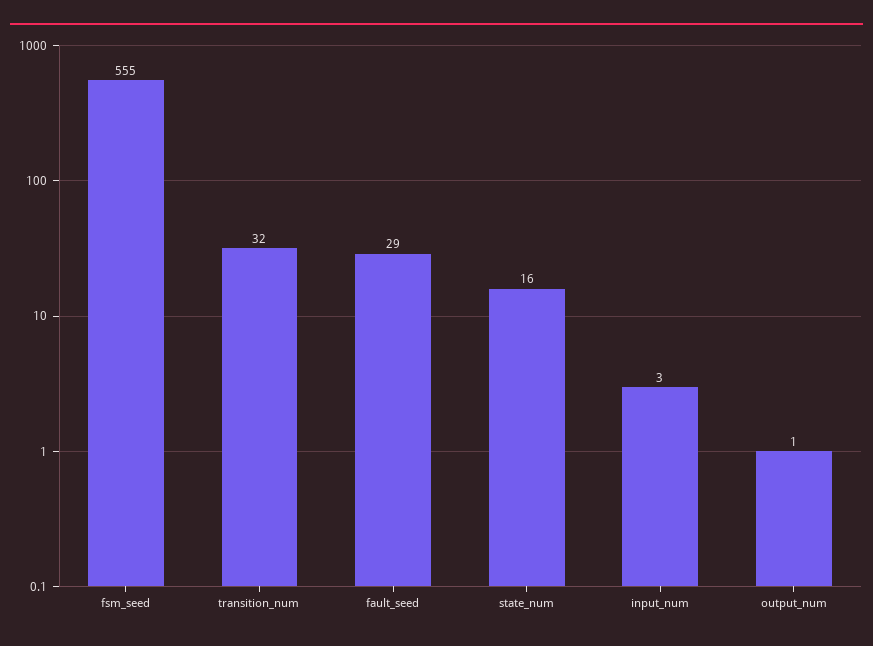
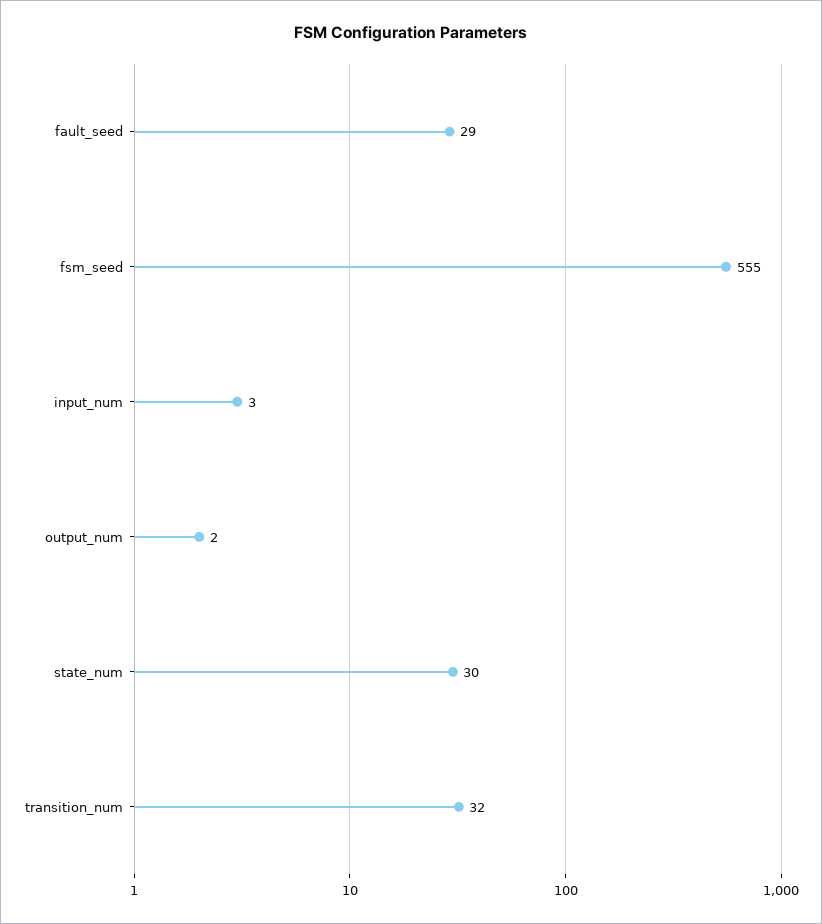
state_num: 16 -> 30
output_num: 1 -> 2

